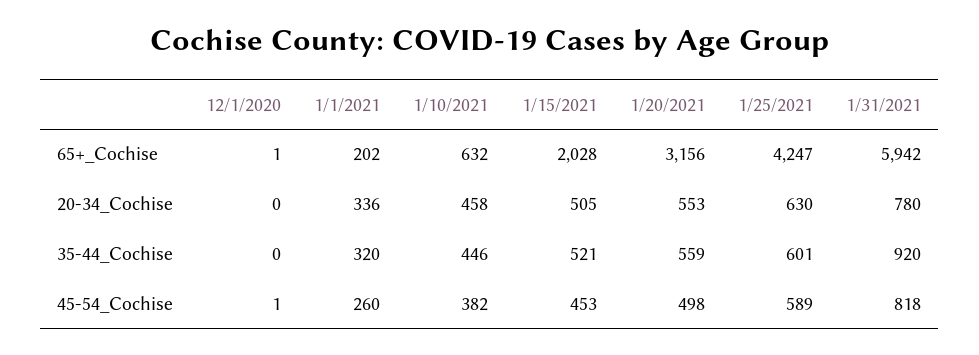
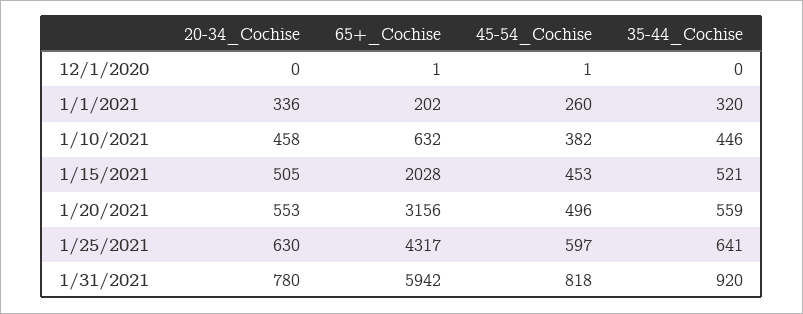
1/25/2021, 65+_Cochise: 4247 -> 4317
1/25/2021, 35-44_Cochise: 601 -> 641
1/20/2021, 45-54_Cochise: 498 -> 496
1/25/2021, 45-54_Cochise: 589 -> 597

